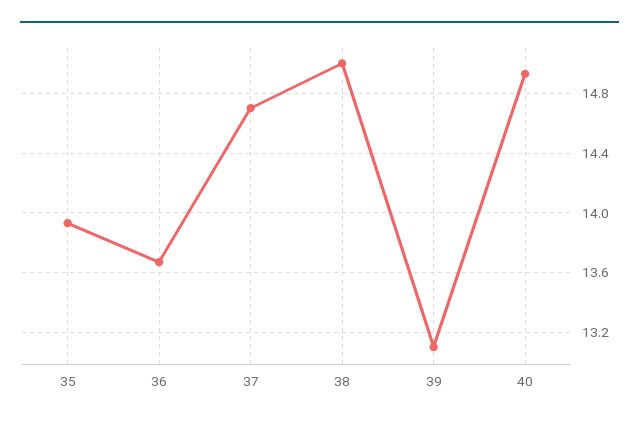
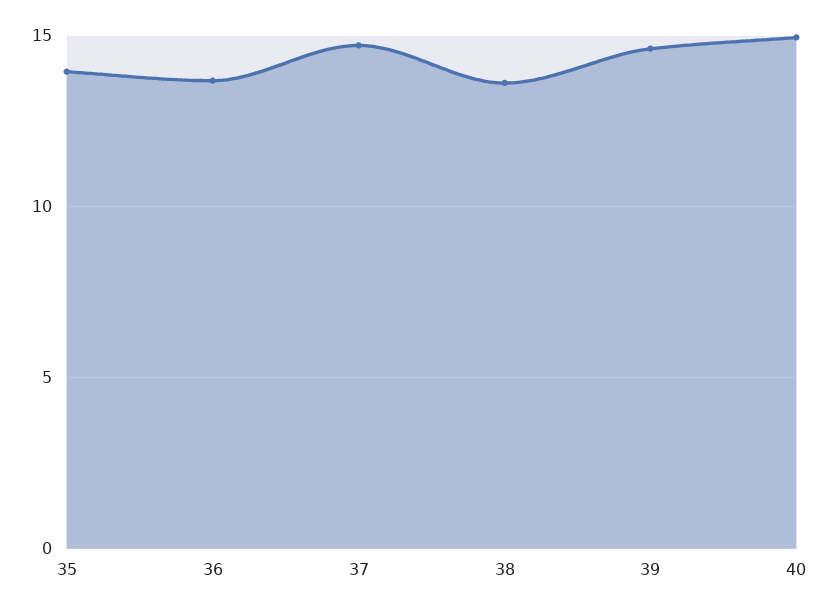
38: 15 -> 13.5
39: 13.1 -> 14.5

